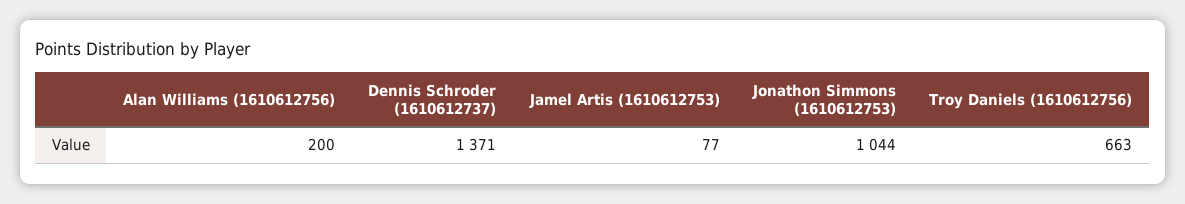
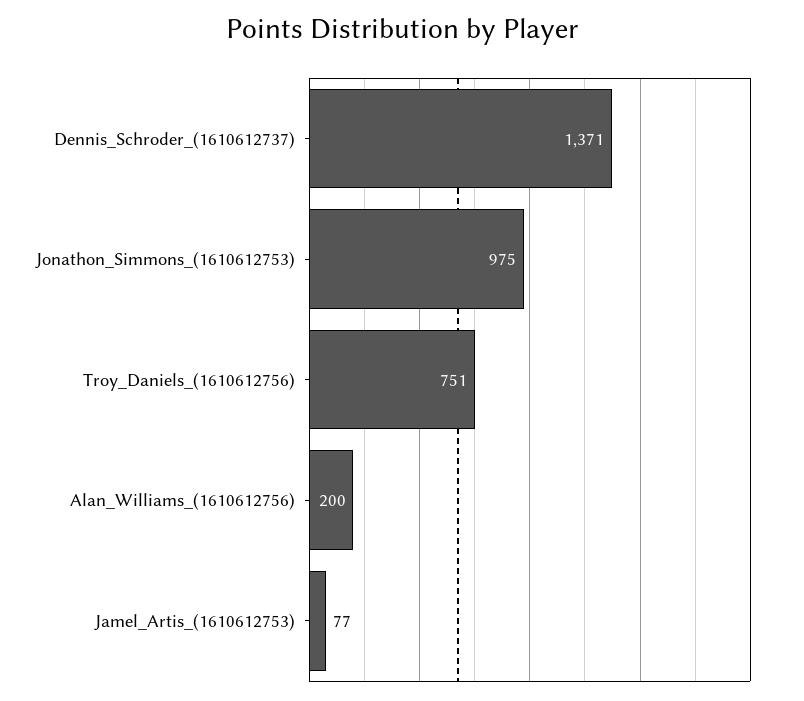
Jonathon Simmons (1610612753): 1044 -> 975
Troy Daniels (1610612756): 663 -> 751

